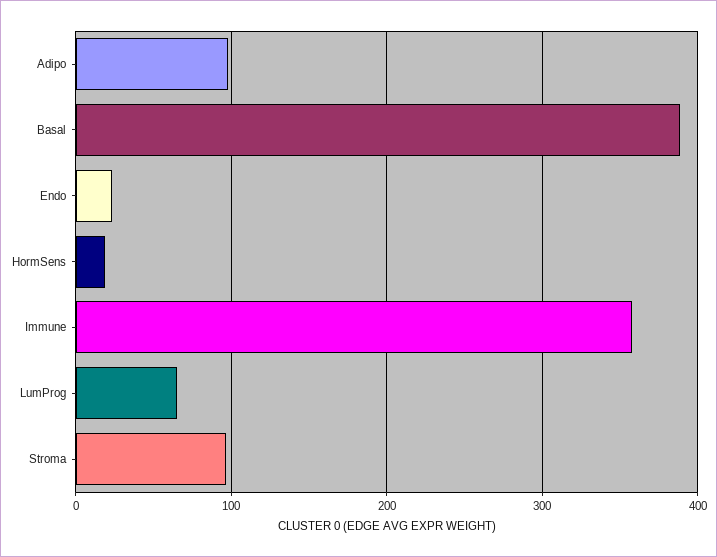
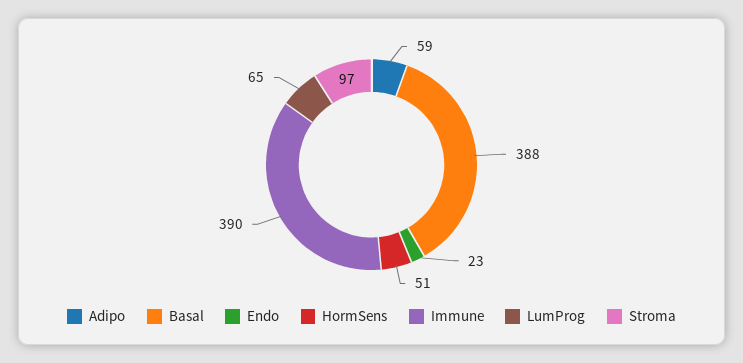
Adipo: 100 -> 59
HormSens: 20 -> 51
Immune: 360 -> 390

